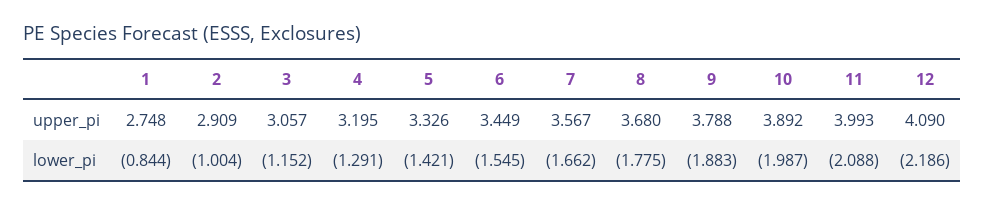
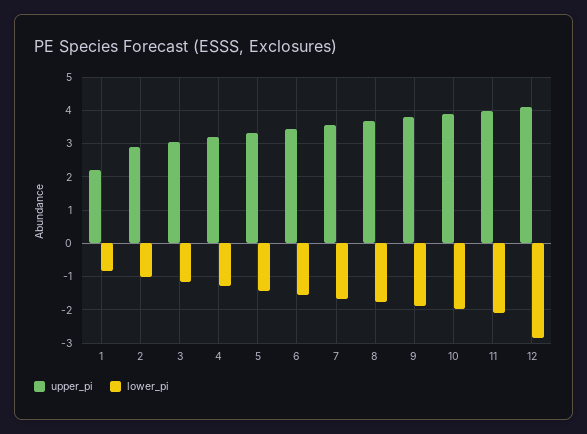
upper_pi, 1: 2.748 -> 2.2
lower_pi, 12: -2.186 -> -2.8

